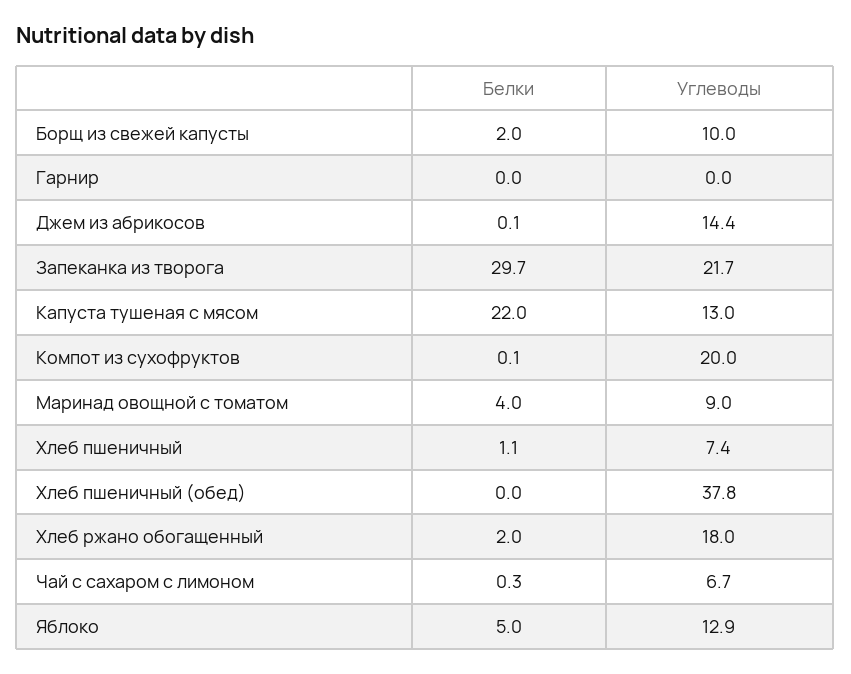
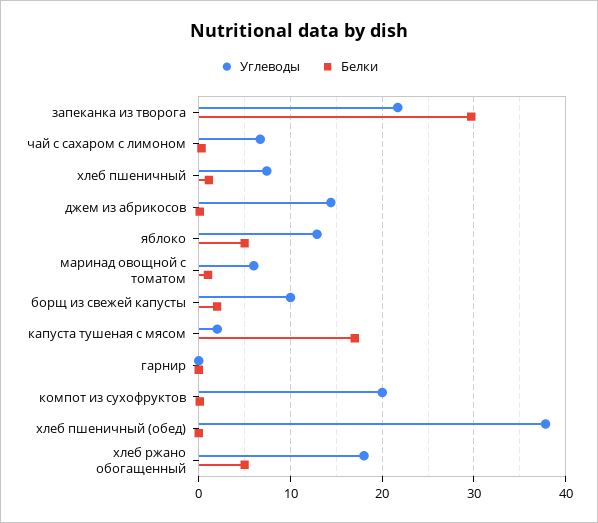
Белки, Капуста тушеная с мясом: 22 -> 17
Углеводы, Капуста тушеная с мясом: 13 -> 2
Белки, Маринад овощной с томатом: 4 -> 1
Углеводы, Маринад овощной с томатом: 9 -> 6
Белки, Хлеб ржано обогащенный: 2 -> 5

